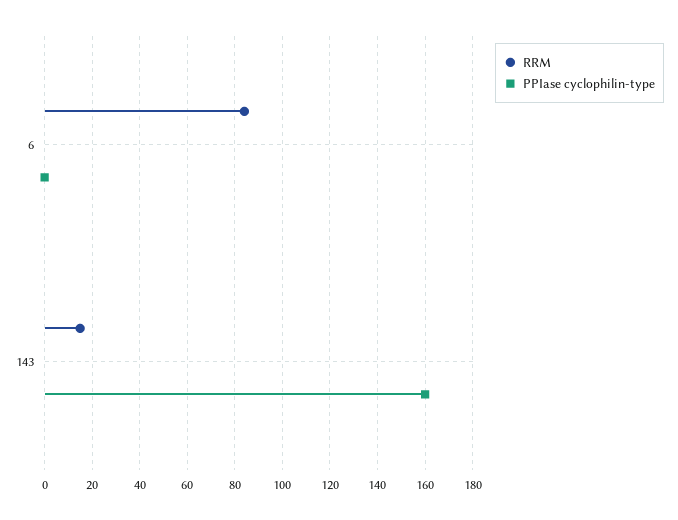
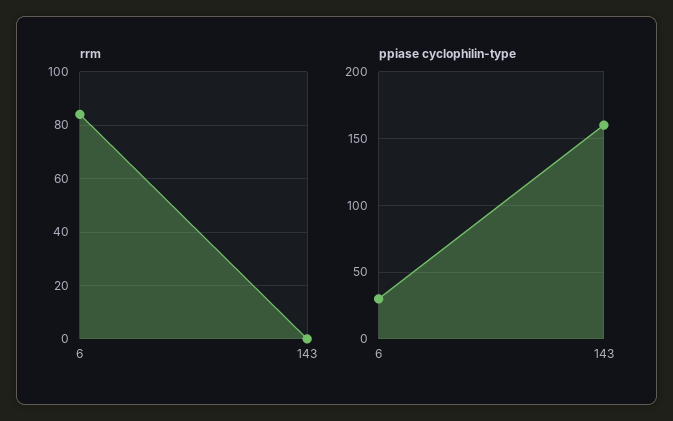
PPIase cyclophilin-type, 6: 0 -> 30
RRM, 143: 15 -> 0

